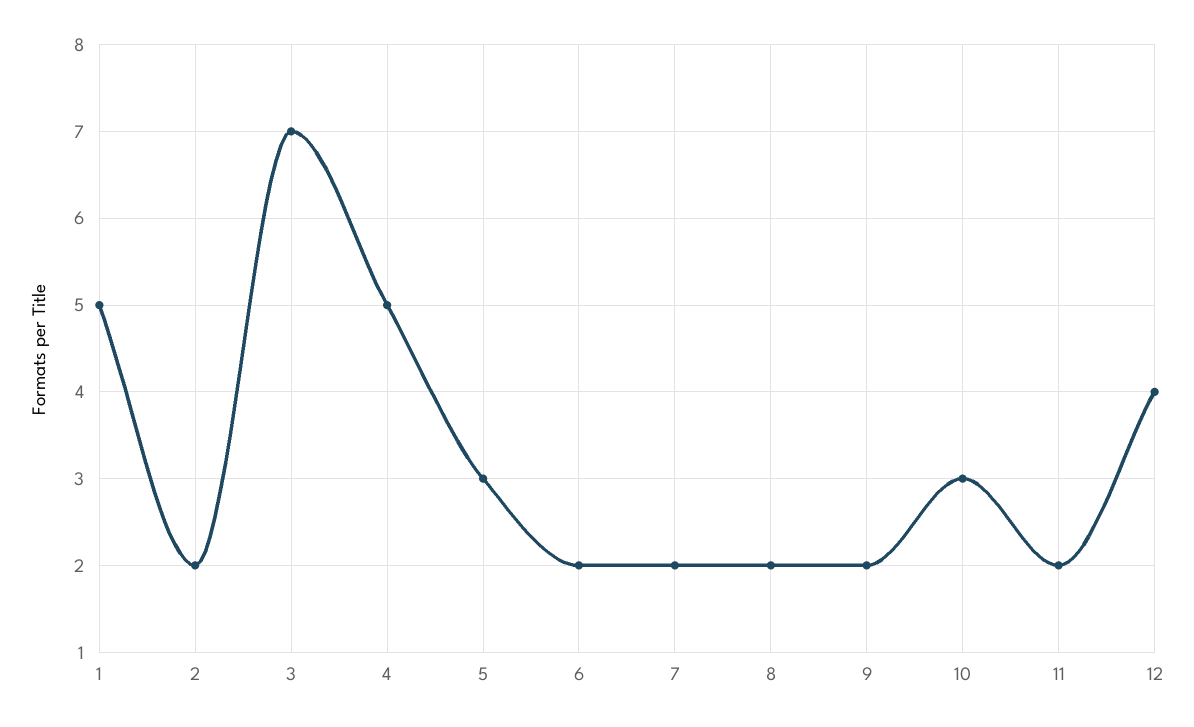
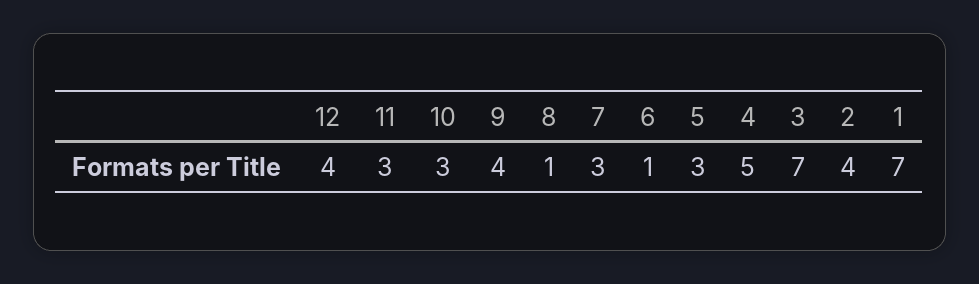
1: 5 -> 7
2: 2 -> 4
6: 2 -> 1
7: 2 -> 3
8: 2 -> 1
9: 2 -> 4
11: 2 -> 3

